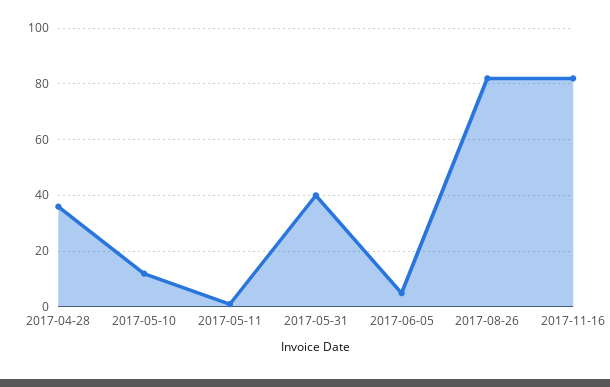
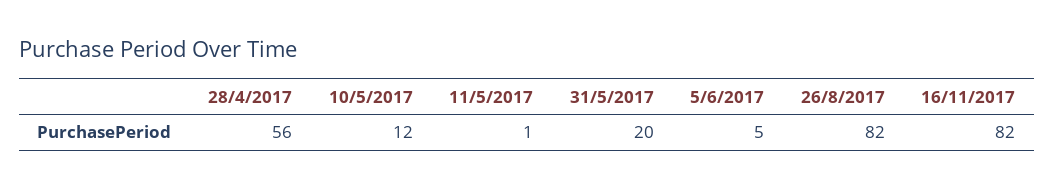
2017-04-28: 35 -> 56
2017-05-31: 40 -> 20

